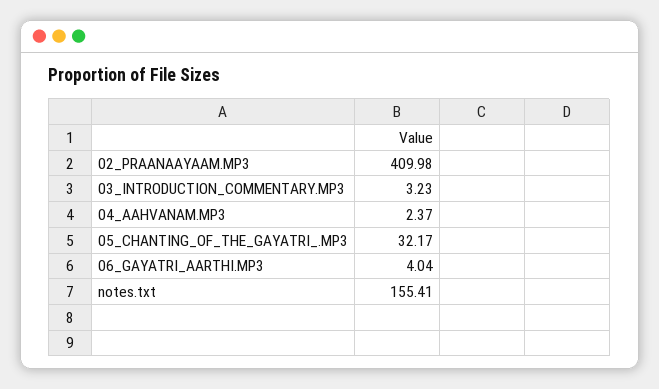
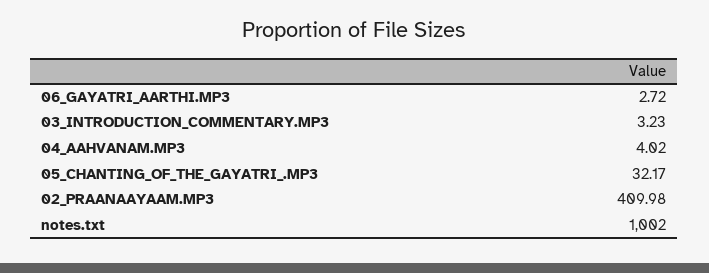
04_AAHVANAM.MP3: 2.37 -> 4.02
06_GAYATRI_AARTHI.MP3: 4.04 -> 2.72
notes.txt: 155.41 -> 1002

